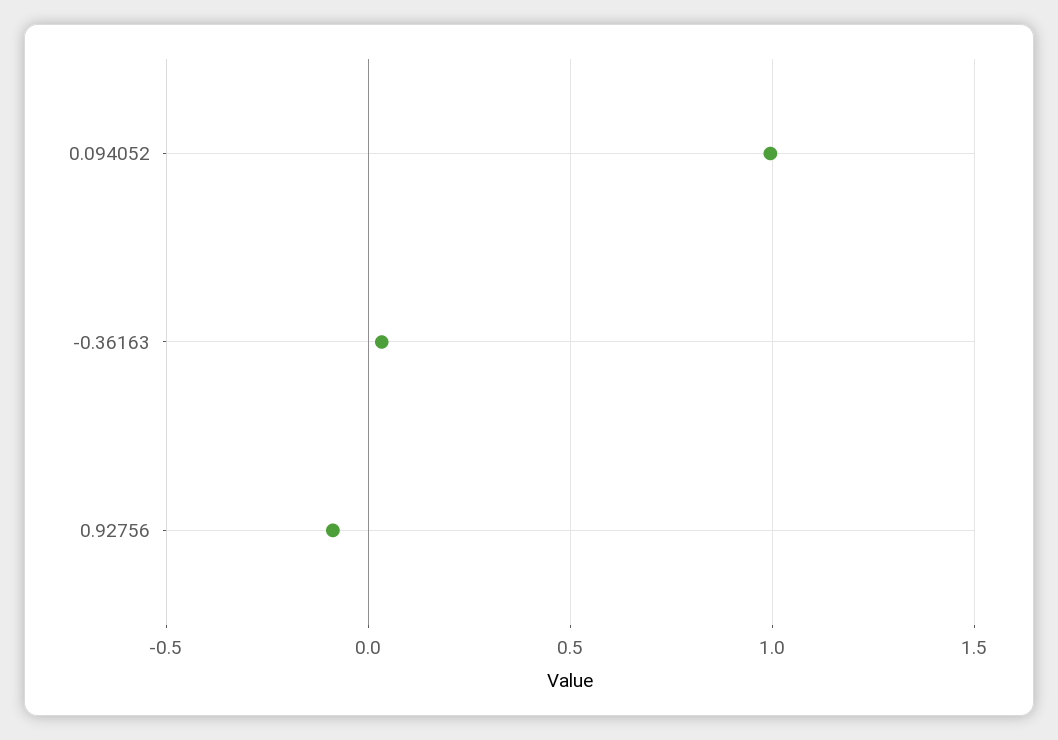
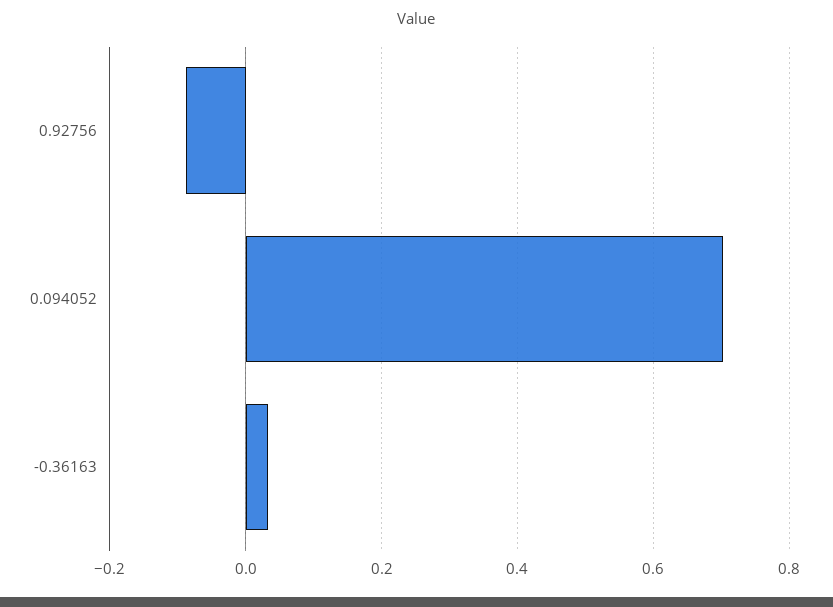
0.094052: 1 -> 0.7

